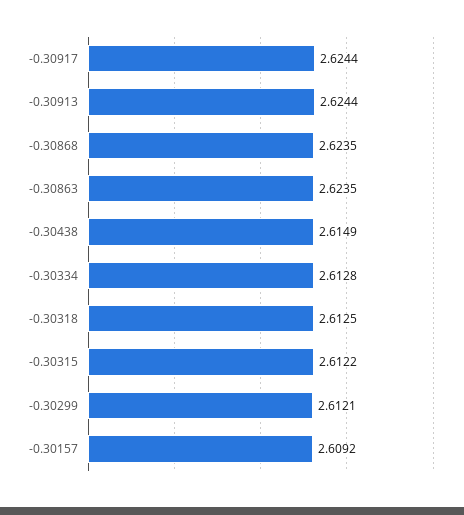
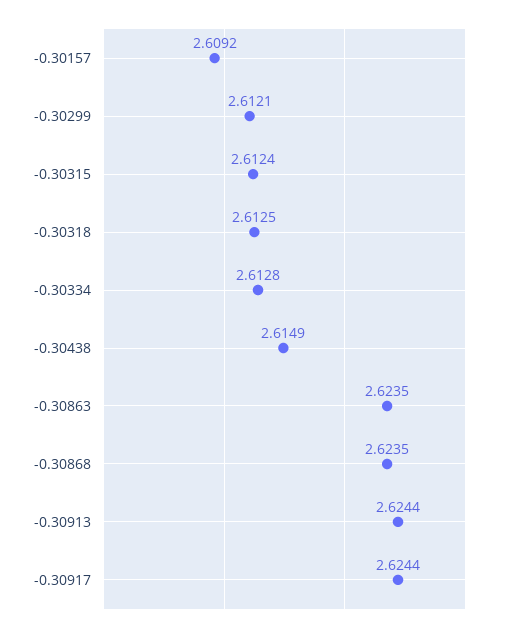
-0.30315: 2.6122 -> 2.6124

